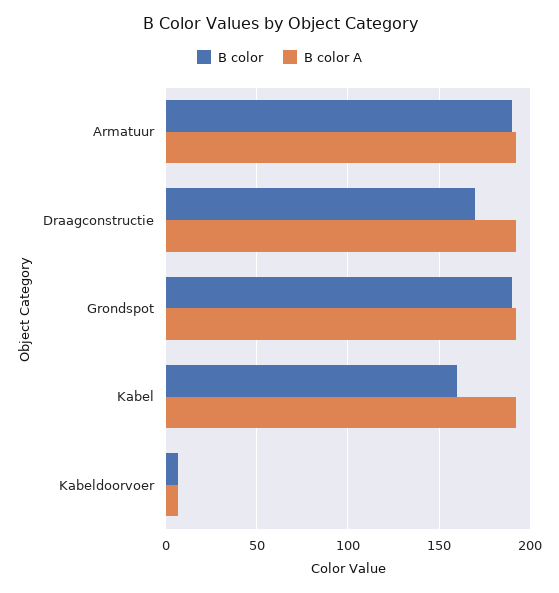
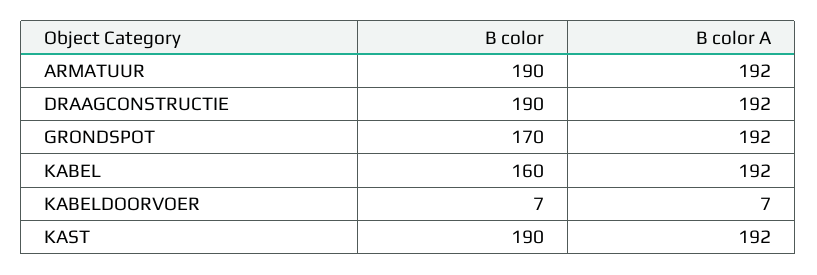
B color, Draagconstructie: 170 -> 190
B color, Grondspot: 190 -> 170
B color, KAST: none -> 190
B color A, KAST: none -> 192

